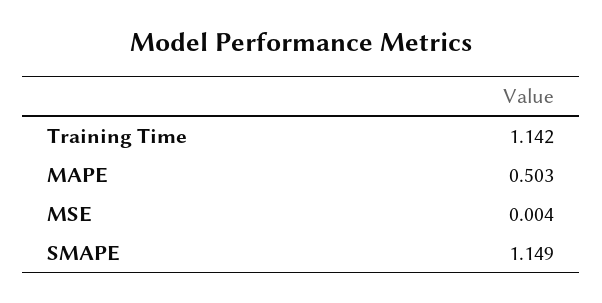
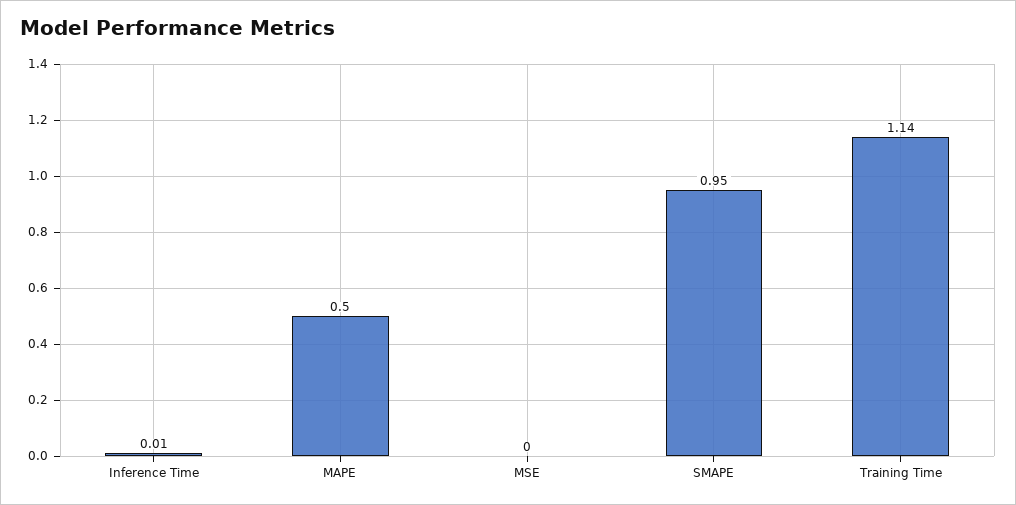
SMAPE: 1.149 -> 0.95
Inference Time: none -> 0.01

